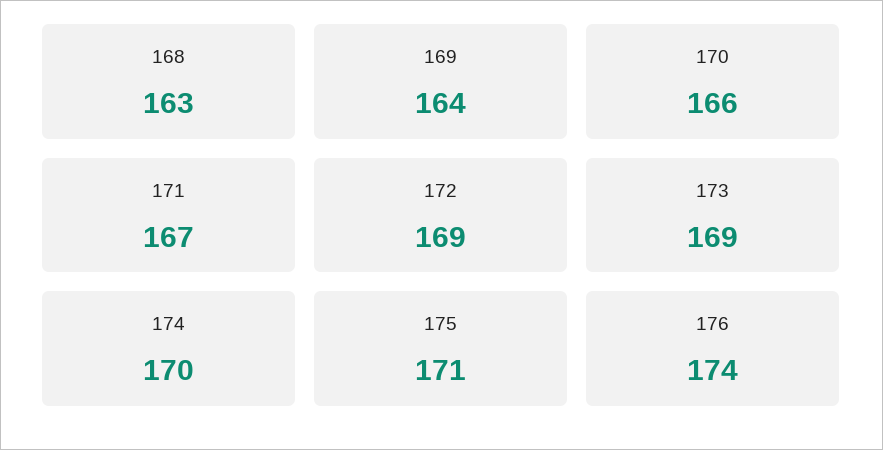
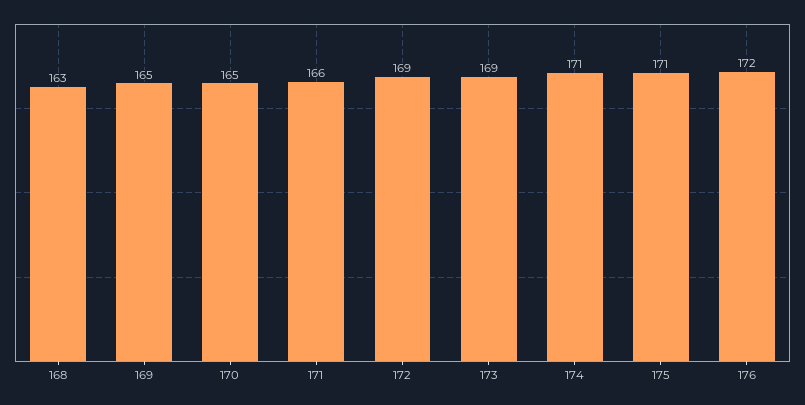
169: 164 -> 165
170: 166 -> 165
171: 167 -> 166
174: 170 -> 171
176: 174 -> 172

